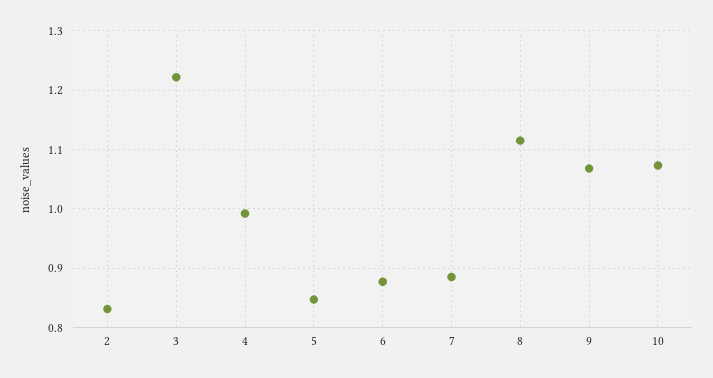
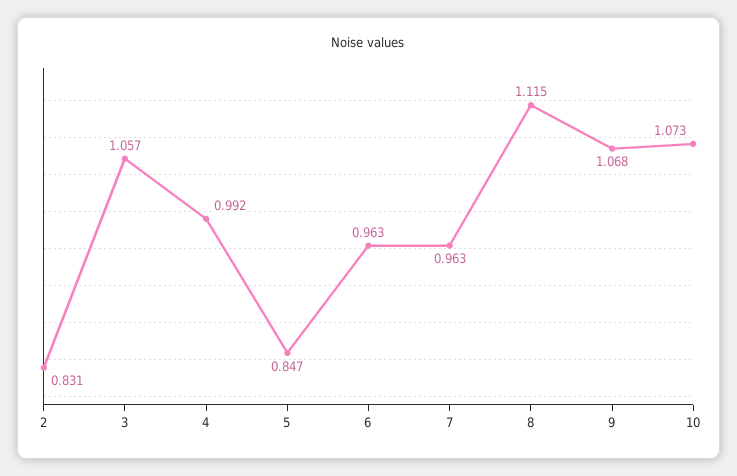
3: 1.22 -> 1.057
6: 0.88 -> 0.963
7: 0.88 -> 0.963

